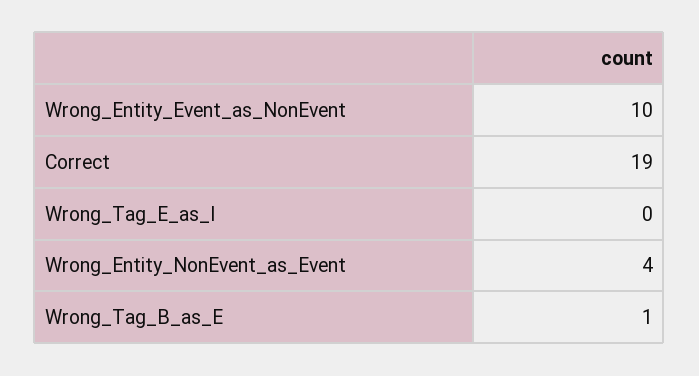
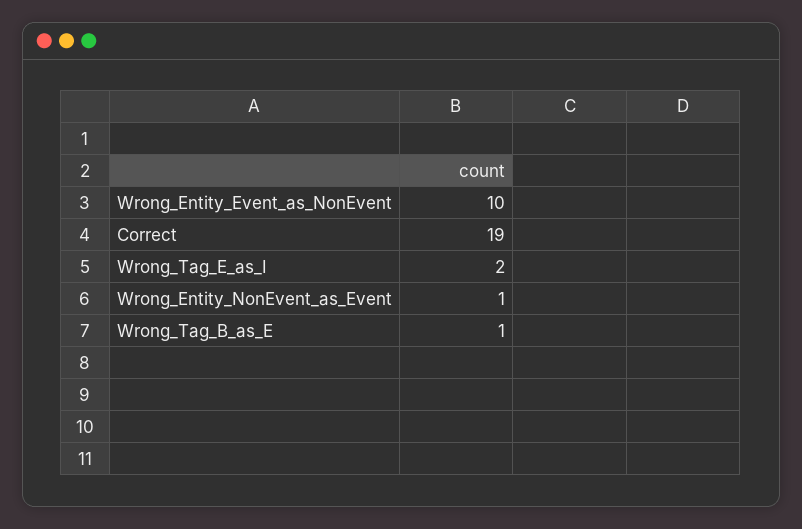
Wrong_Tag_E_as_I: 0 -> 2
Wrong_Entity_NonEvent_as_Event: 4 -> 1

